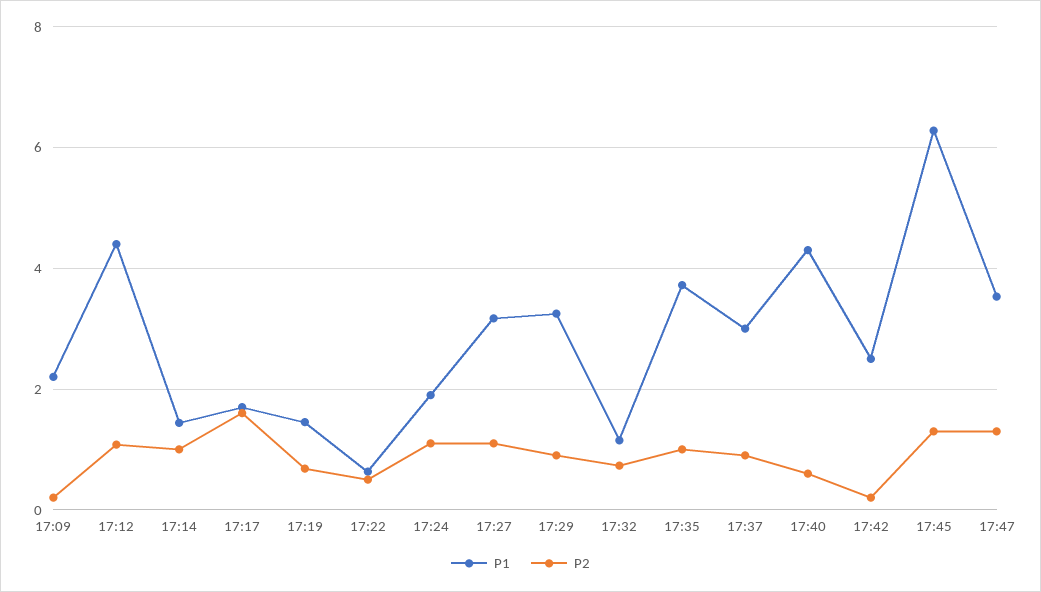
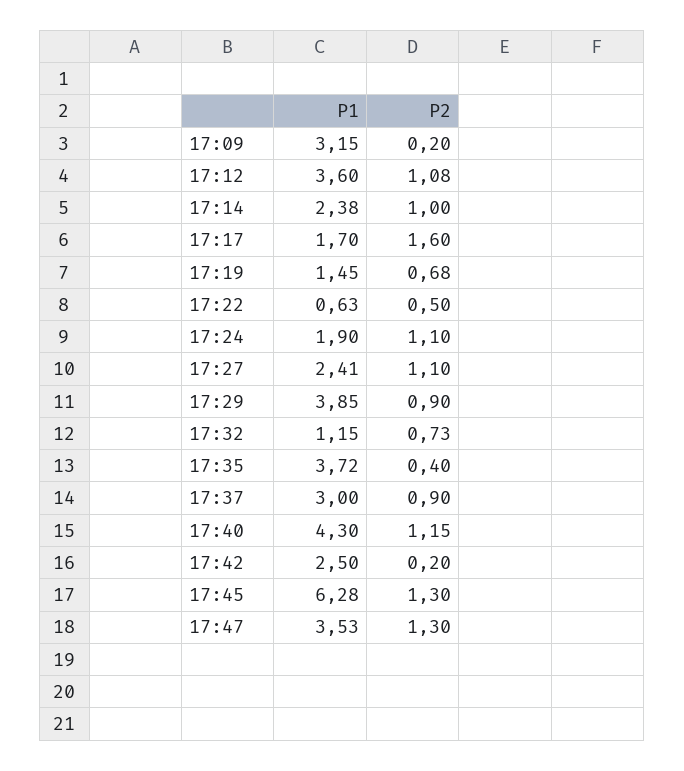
P1, 17:09: 2.2 -> 3.15
P1, 17:12: 4.4 -> 3.6
P1, 17:14: 1.4 -> 2.38
P1, 17:27: 3.2 -> 2.41
P1, 17:29: 3.2 -> 3.85
P2, 17:35: 1 -> 0.4
P2, 17:40: 0.6 -> 1.15

